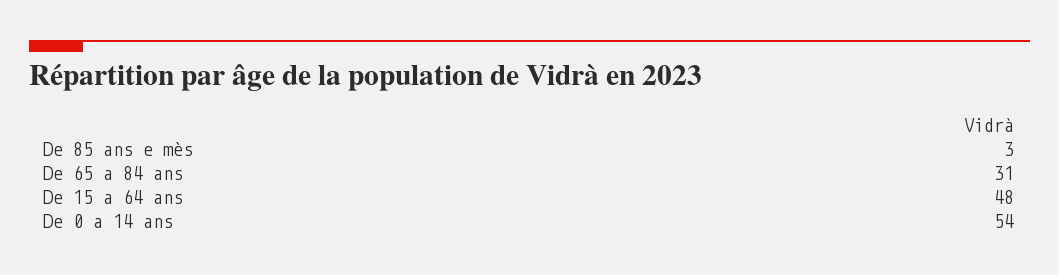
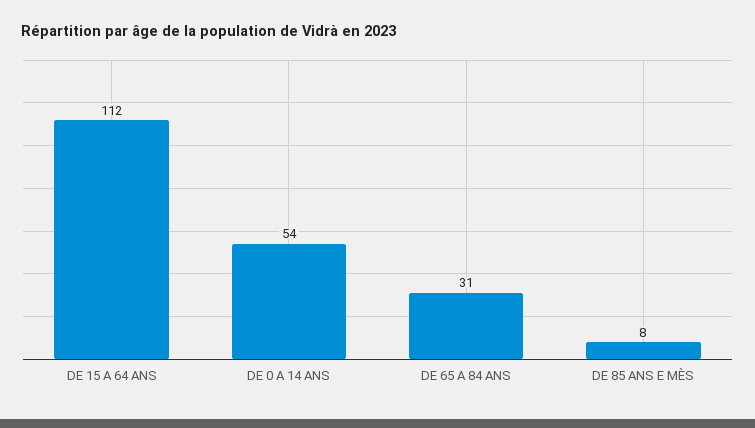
De 85 ans e mès: 3 -> 8
De 15 a 64 ans: 48 -> 112

